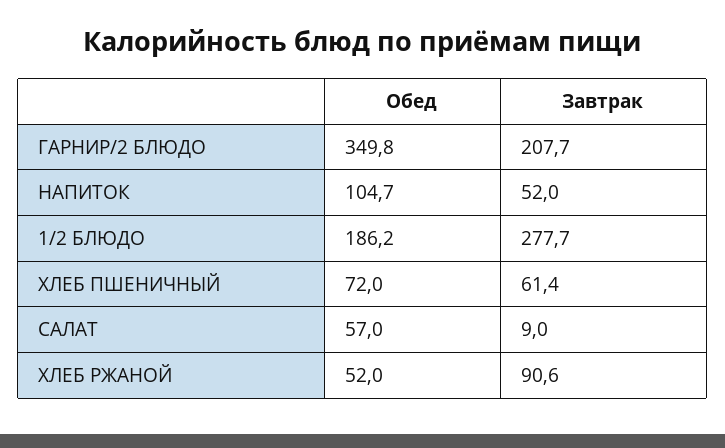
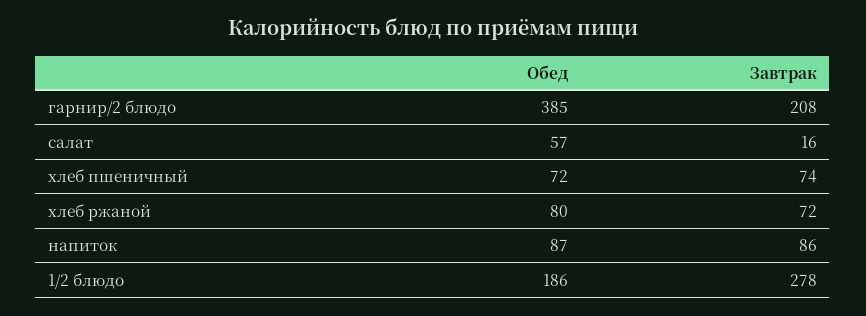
Обед, ГАРНИР/2 БЛЮДО: 349.8 -> 385
Обед, НАПИТОК: 104.7 -> 87
Завтрак, НАПИТОК: 52 -> 86
Завтрак, ХЛЕБ ПШЕНИЧНЫЙ: 61.4 -> 74
Завтрак, САЛАТ: 9 -> 16
Обед, ХЛЕБ РЖАНОЙ: 52 -> 80
Завтрак, ХЛЕБ РЖАНОЙ: 90.6 -> 72

